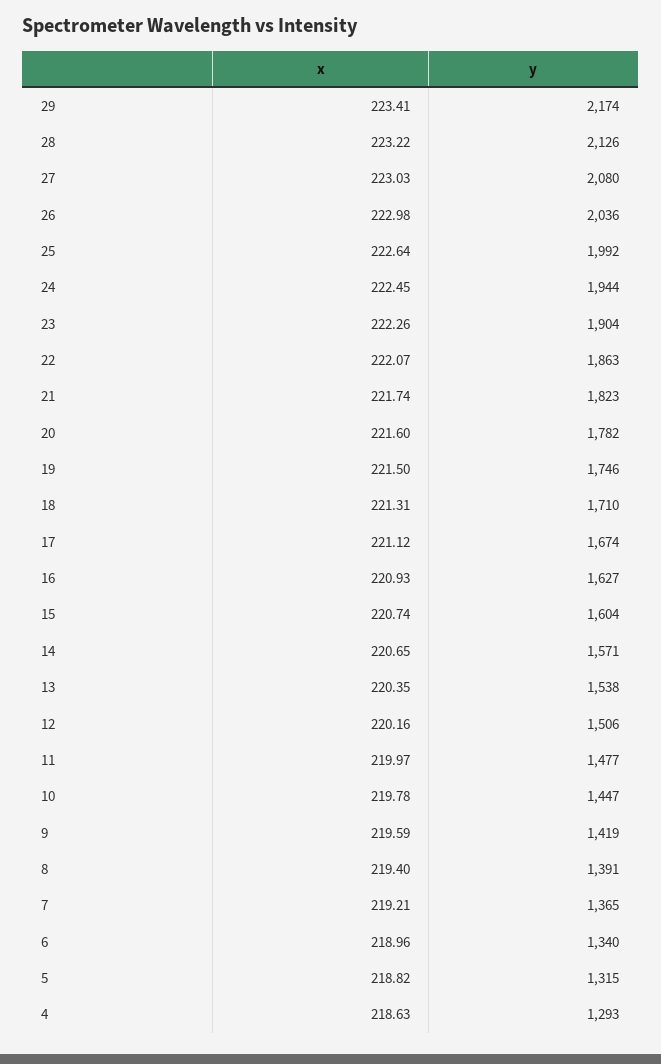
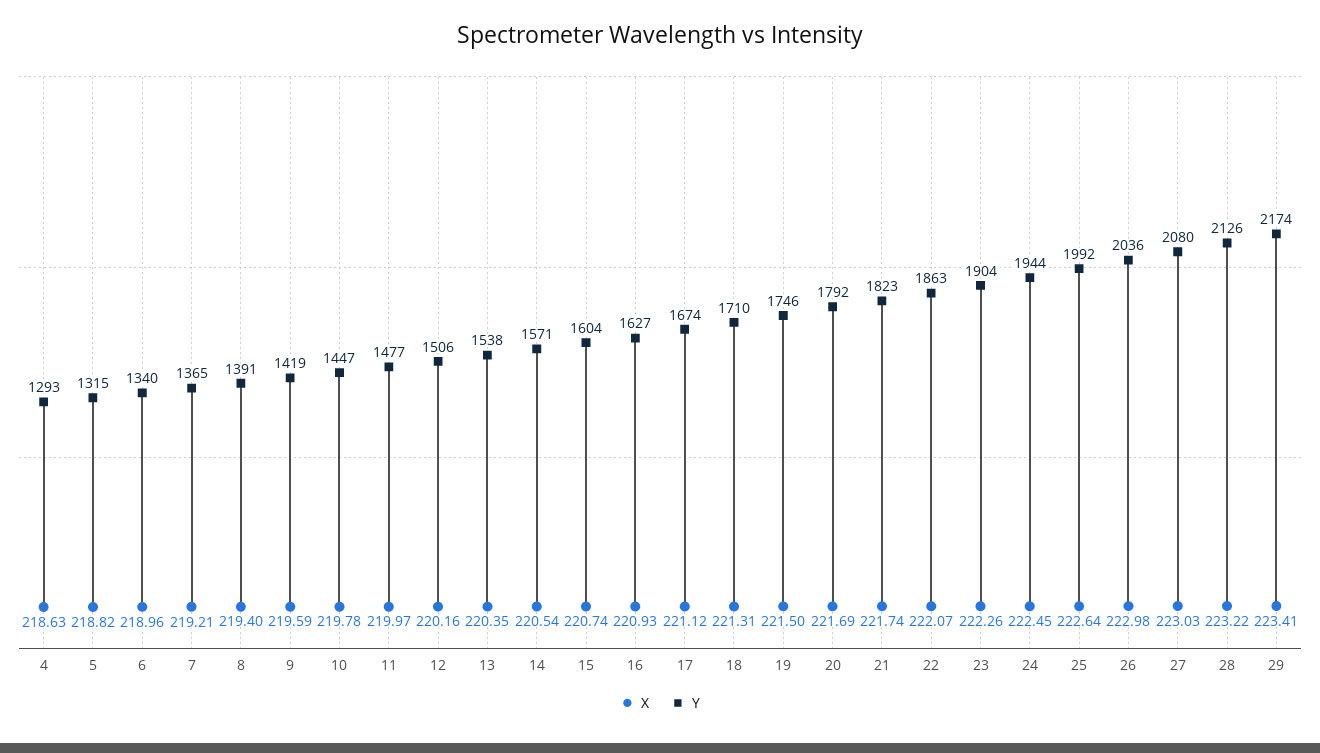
x, 20: 221.6 -> 221.69
y, 20: 1782 -> 1792
x, 14: 220.65 -> 220.54

